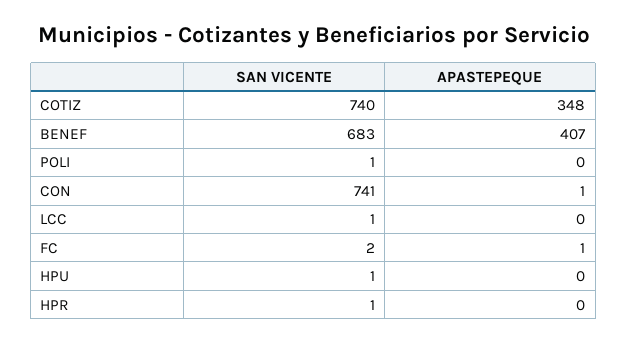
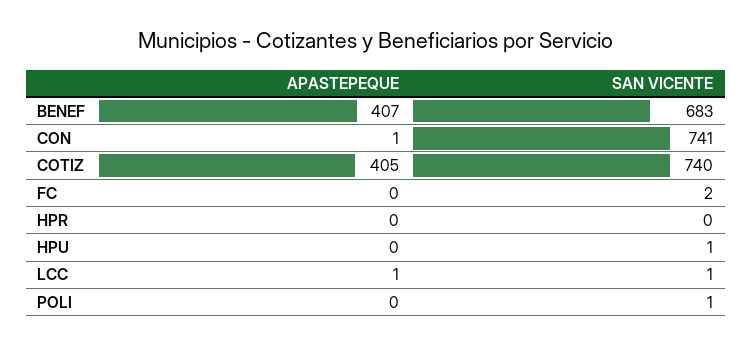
APASTEPEQUE, COTIZ: 348 -> 405
APASTEPEQUE, LCC: 0 -> 1
APASTEPEQUE, FC: 1 -> 0
SAN VICENTE, HPR: 1 -> 0

